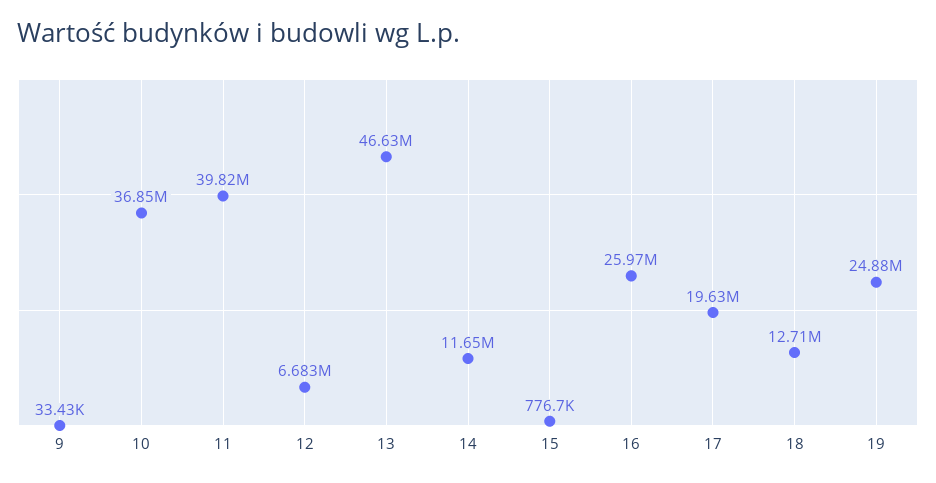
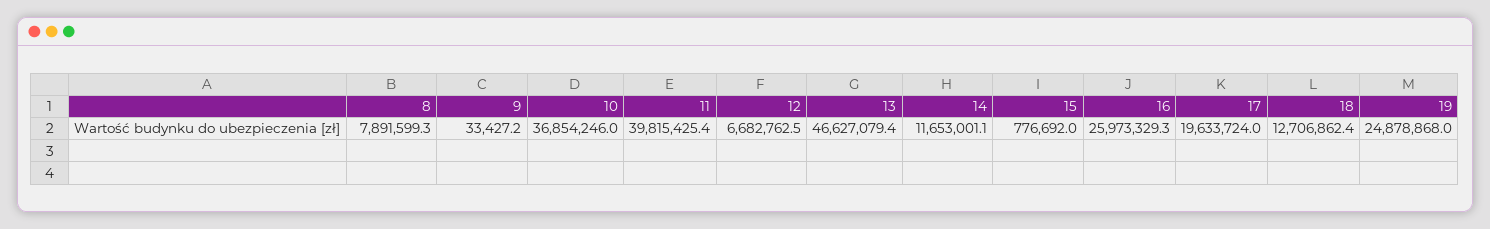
8: none -> 7891599.3

